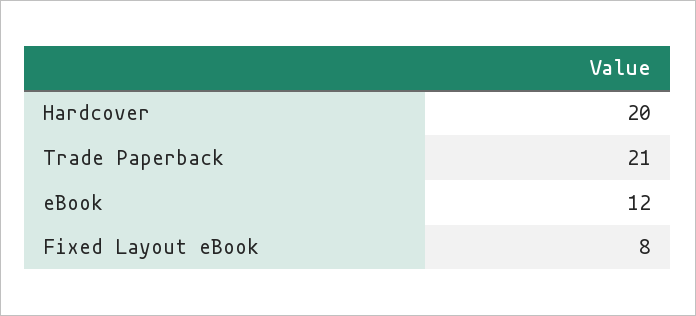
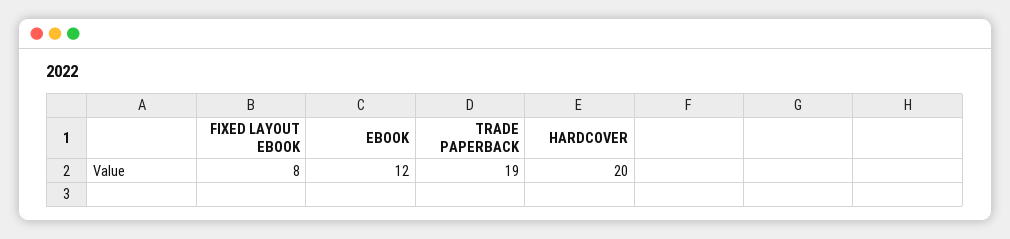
Trade Paperback: 21 -> 19

